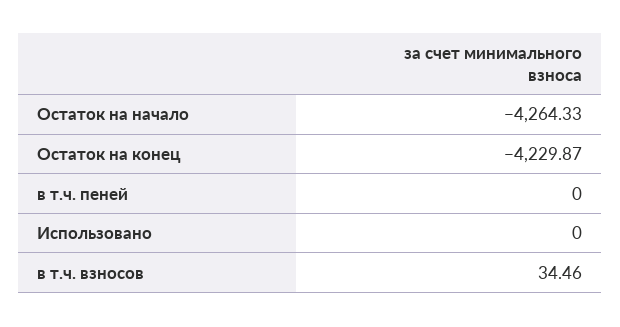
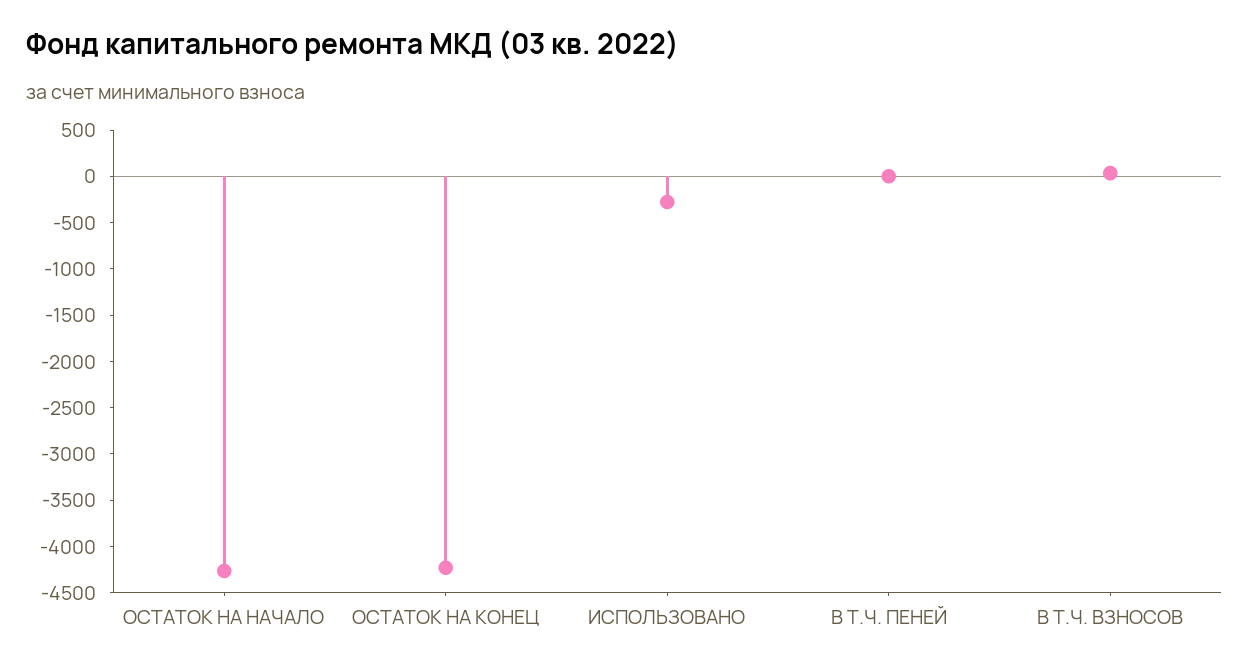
Использовано: 0 -> -300

